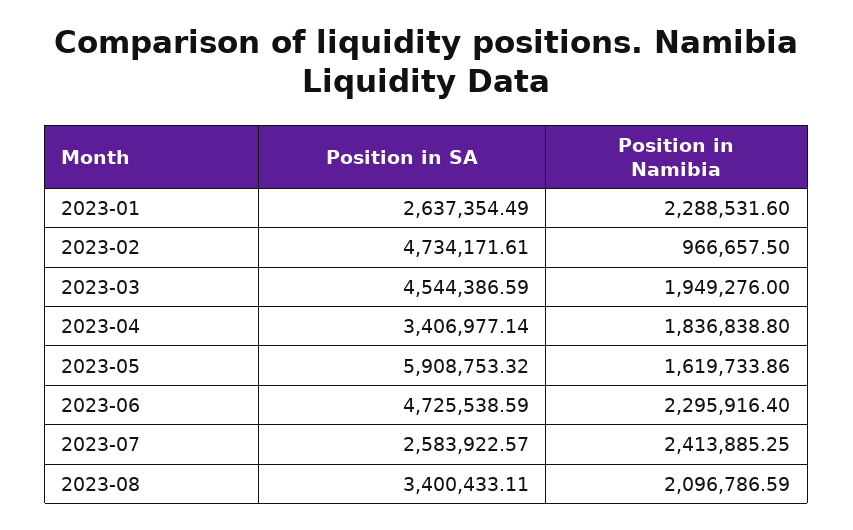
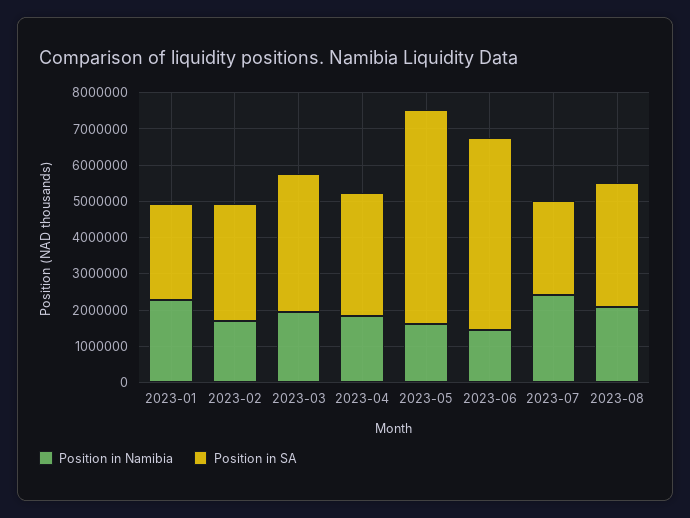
Position in SA, 2023-02: 4734171.61 -> 3250000
Position in Namibia, 2023-02: 966657.5 -> 1750000
Position in SA, 2023-03: 4544386.59 -> 3750000
Position in SA, 2023-06: 4725538.59 -> 5250000
Position in Namibia, 2023-06: 2295916.4 -> 1500000

